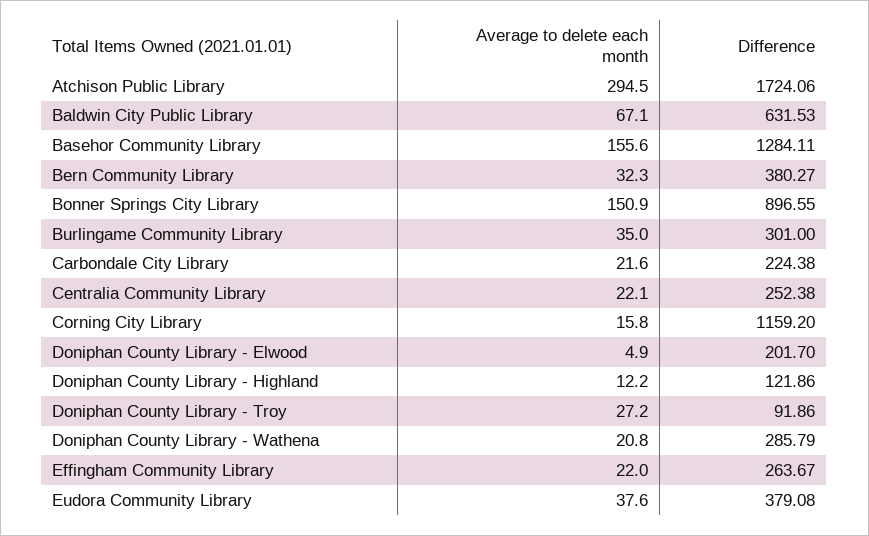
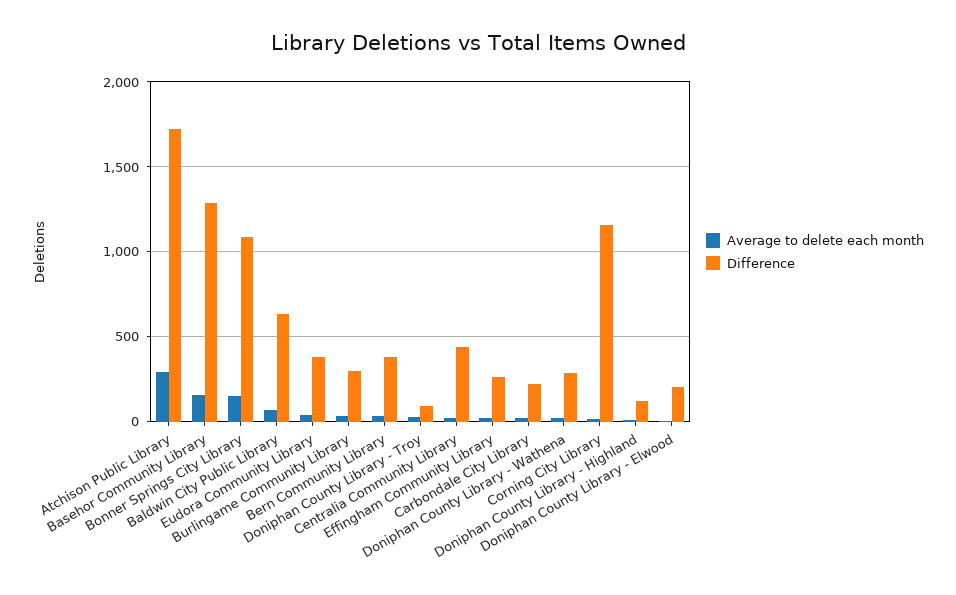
Difference, Bonner Springs City Library: 896.55 -> 1100
Difference, Centralia Community Library: 252.38 -> 450

